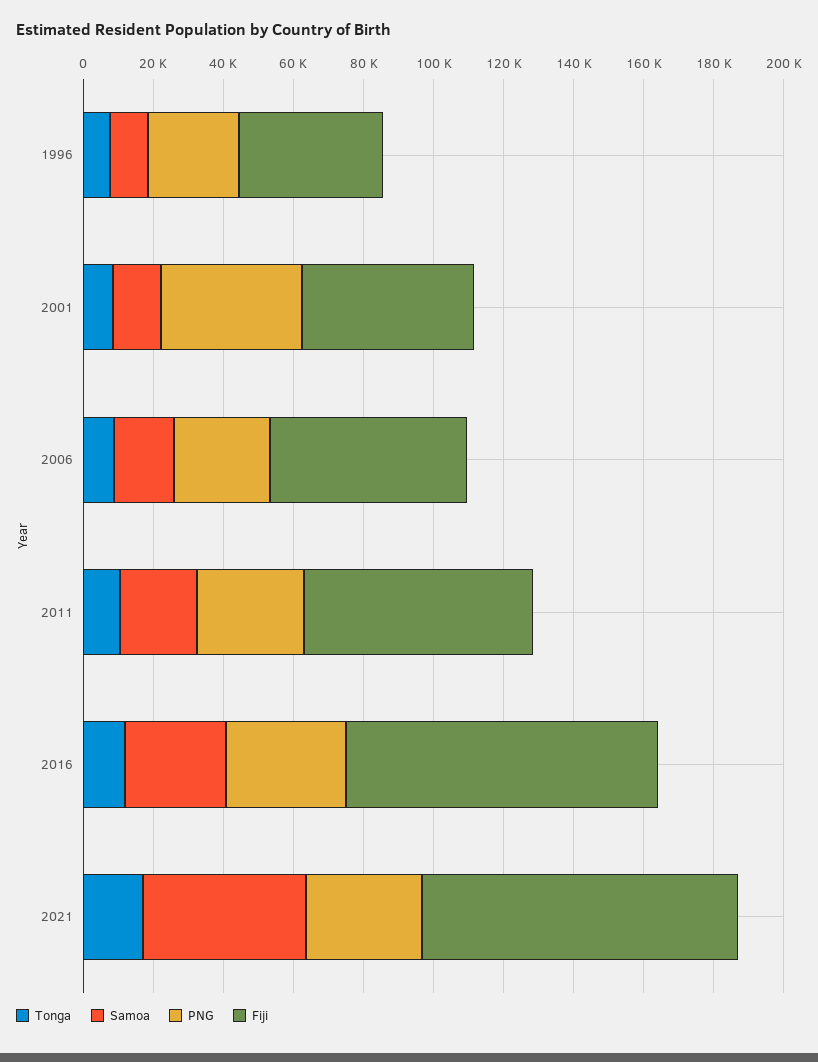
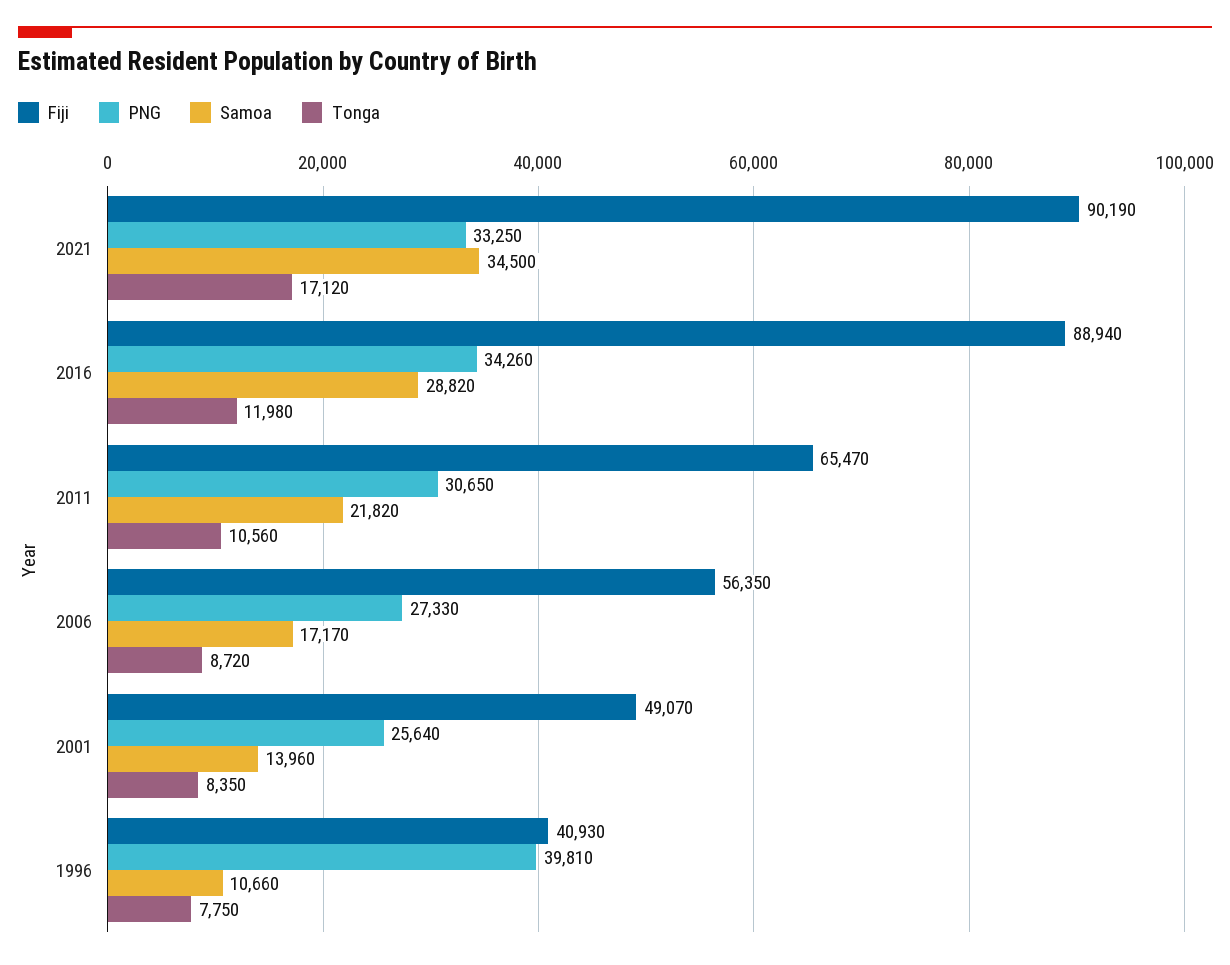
PNG, 1996: 25000 -> 39810
PNG, 2001: 40000 -> 25640
Samoa, 2021: 45000 -> 34500

